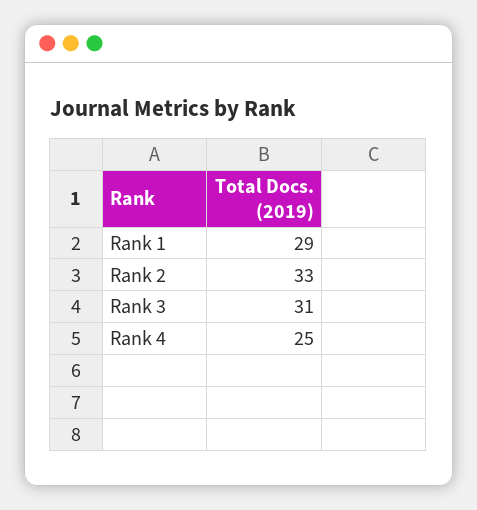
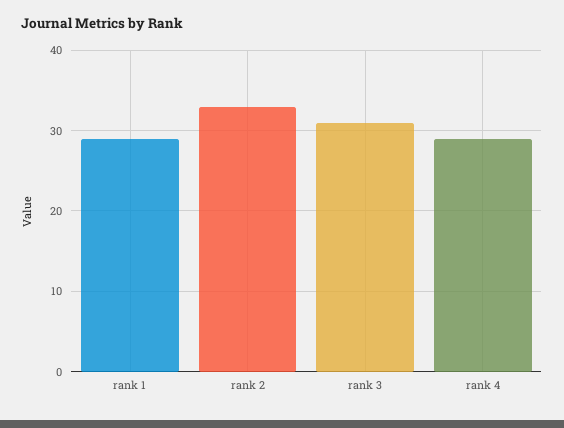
Rank 4: 25 -> 29

